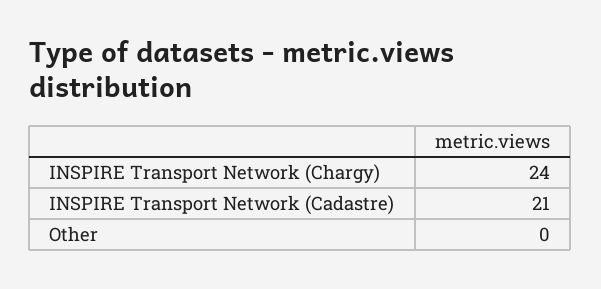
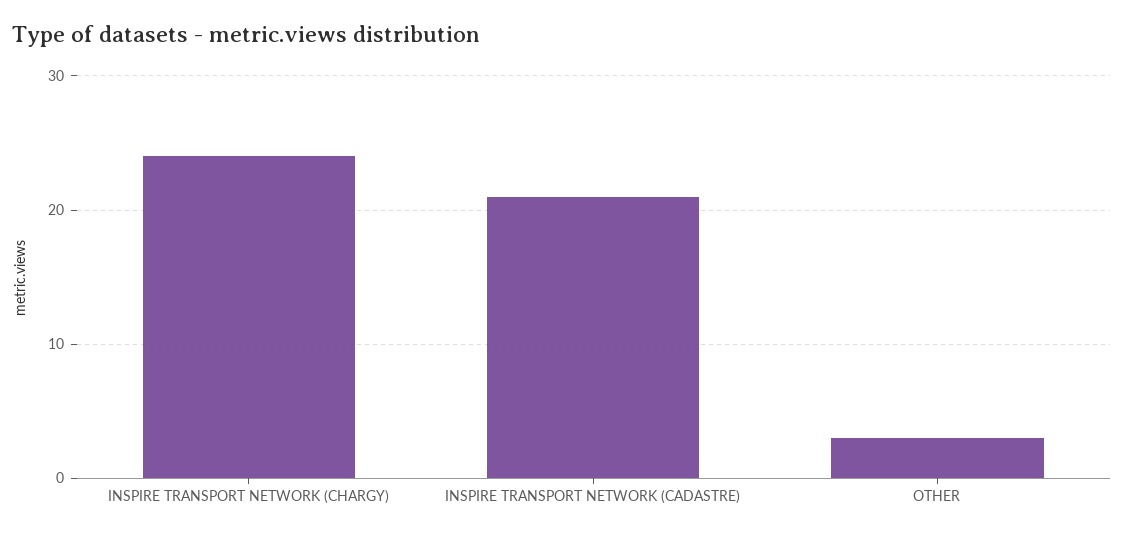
Other: 0 -> 3

